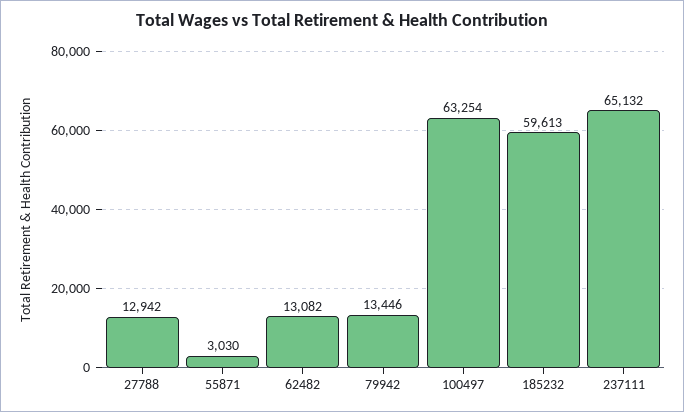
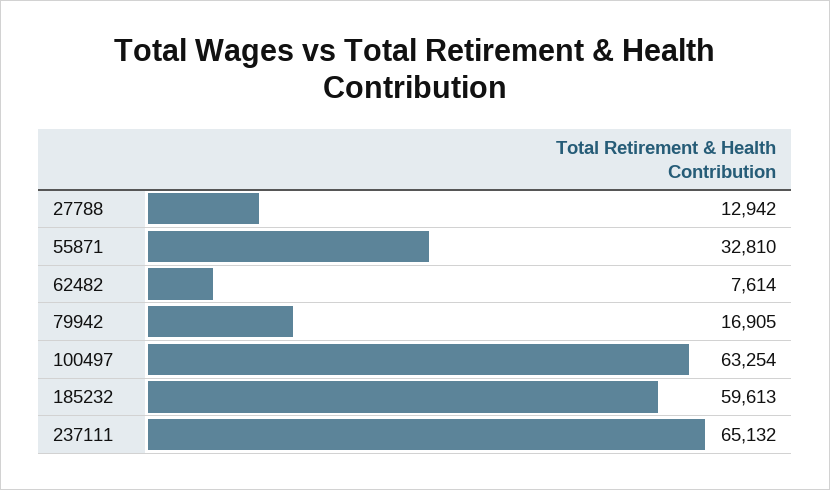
55871: 3030 -> 32810
62482: 13082 -> 7614
79942: 13446 -> 16905

